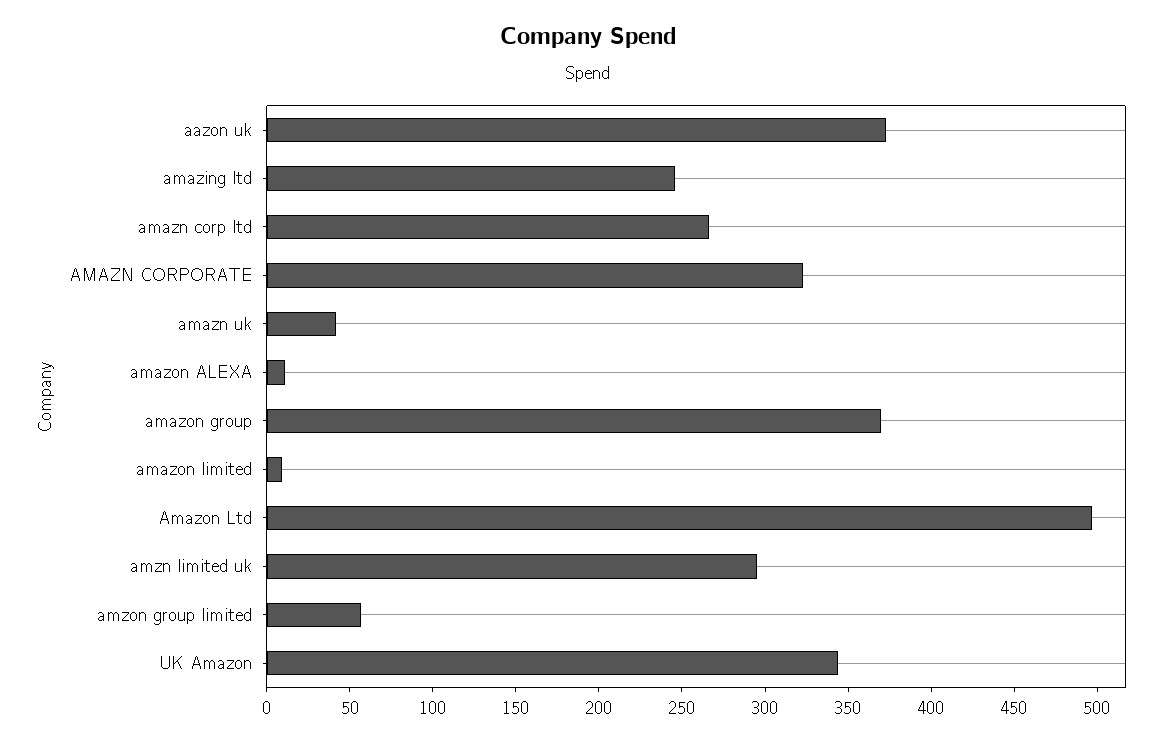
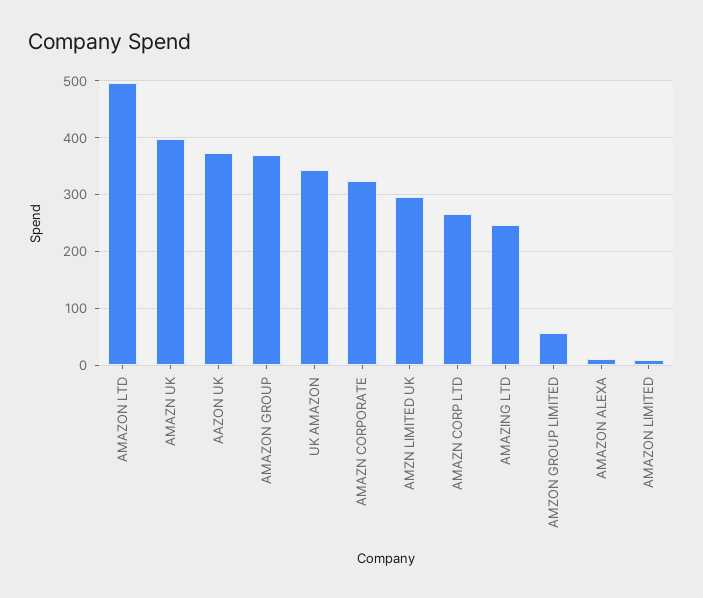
amazn uk: 40 -> 400

